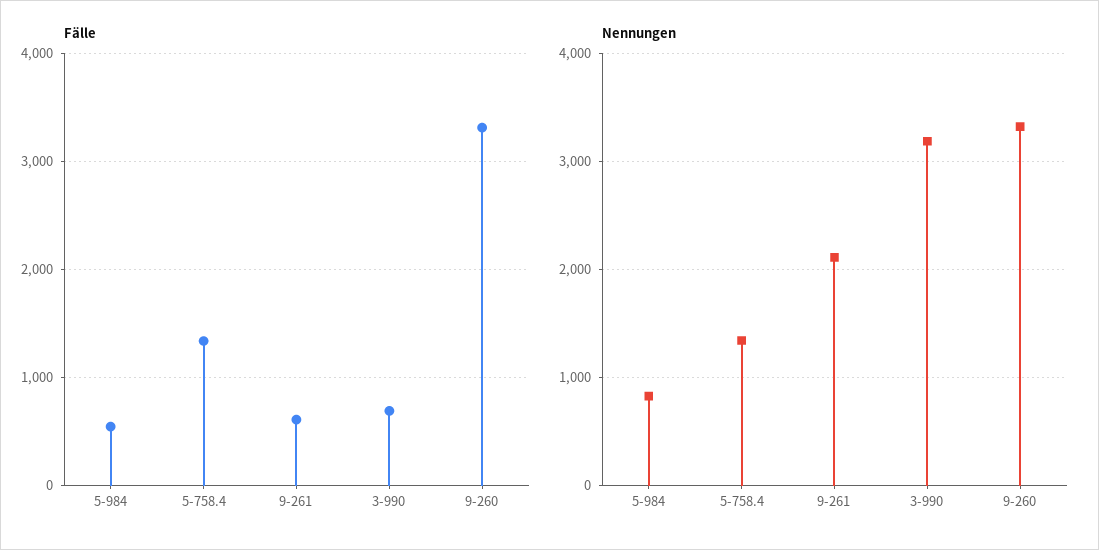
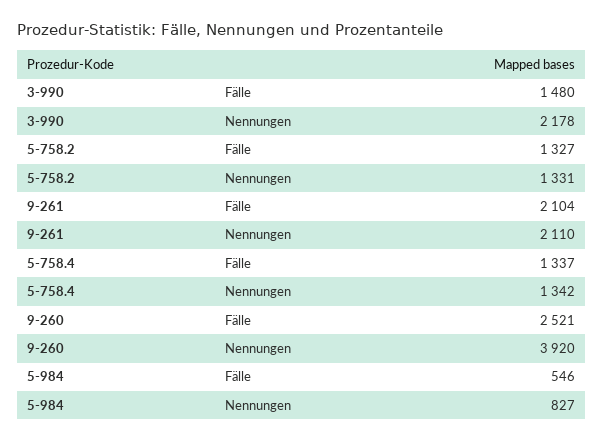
Fälle, 9-261: 600 -> 2104
Fälle, 3-990: 700 -> 1480
Fälle, 9-260: 3300 -> 2521
Nennungen, 3-990: 3200 -> 2178
Nennungen, 9-260: 3300 -> 3920
Fälle, 5-758.2: none -> 1327
Nennungen, 5-758.2: none -> 1331

